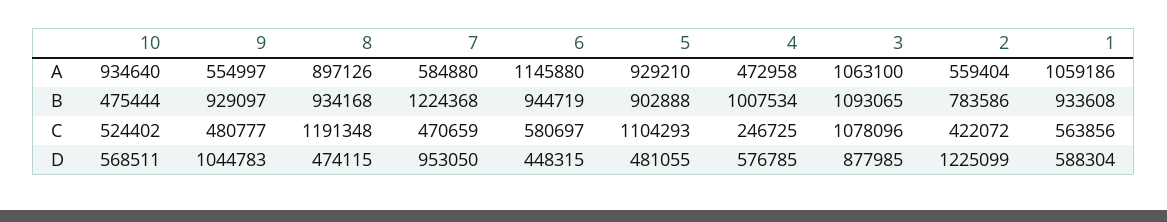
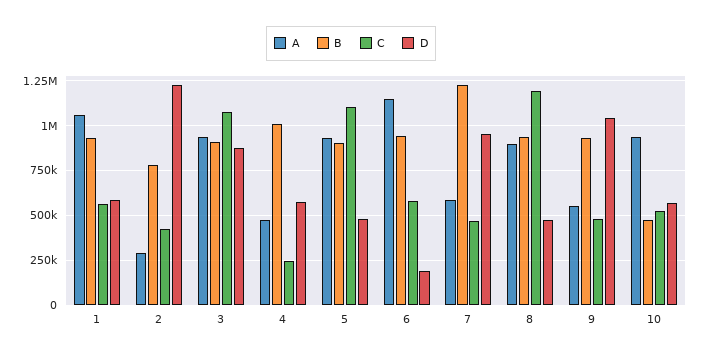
A, 3: 1063100 -> 950000
A, 2: 559404 -> 300000
B, 3: 1093065 -> 900000
D, 6: 448315 -> 200000

